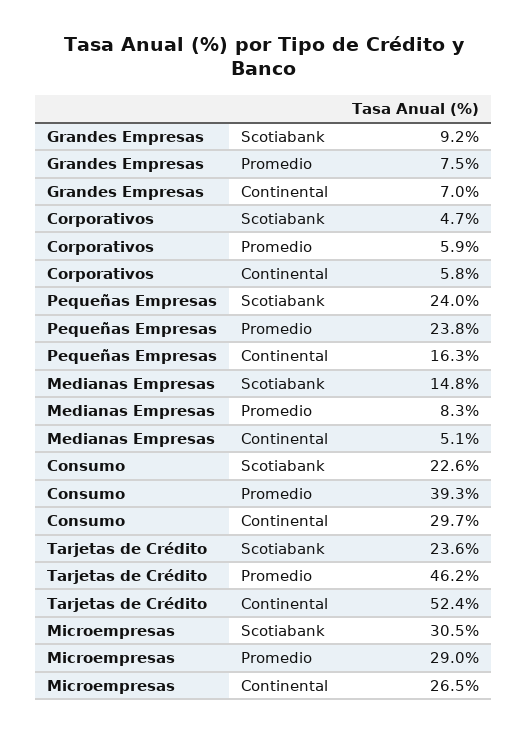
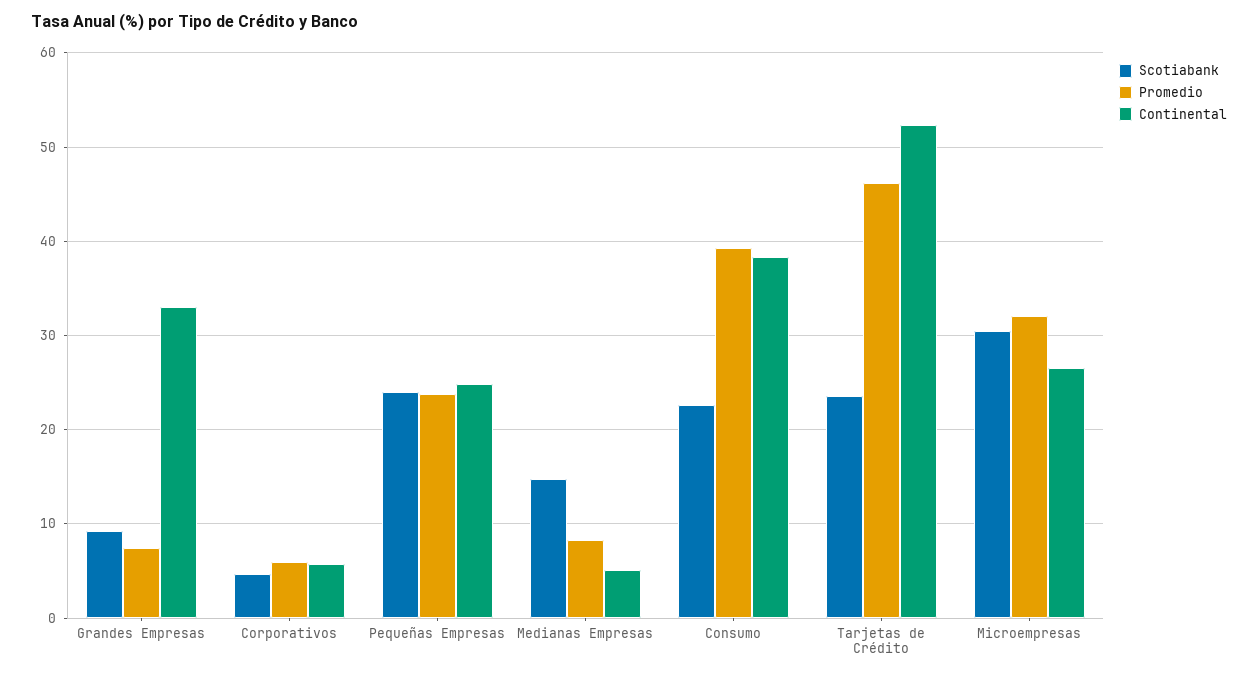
Continental, Grandes Empresas: 7 -> 33
Continental, Pequeñas Empresas: 16.3 -> 25
Continental, Consumo: 29.7 -> 38
Promedio, Microempresas: 29 -> 32

